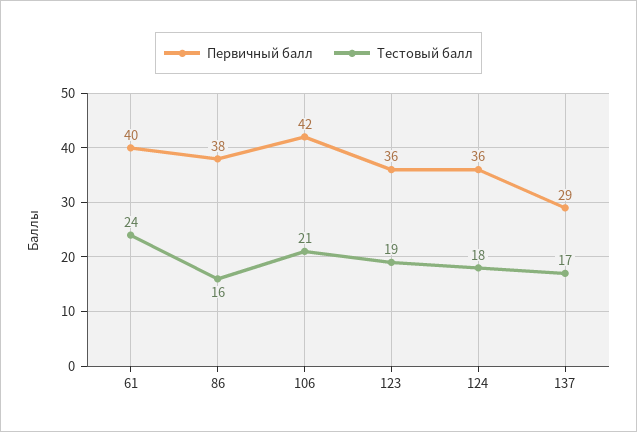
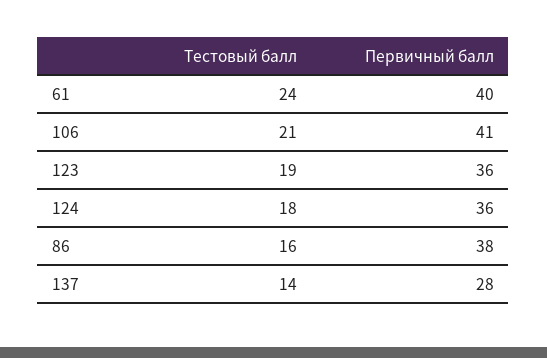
Первичный балл, 106: 42 -> 41
Первичный балл, 137: 29 -> 28
Тестовый балл, 137: 17 -> 14

